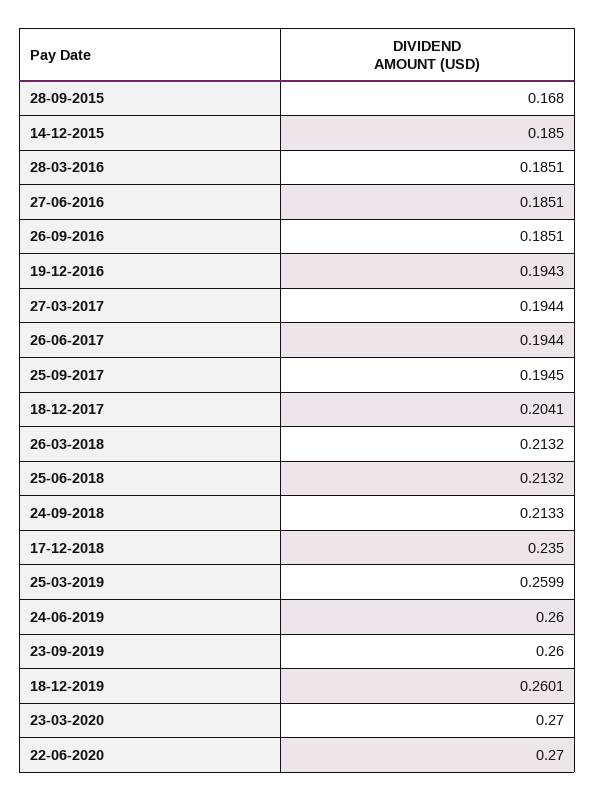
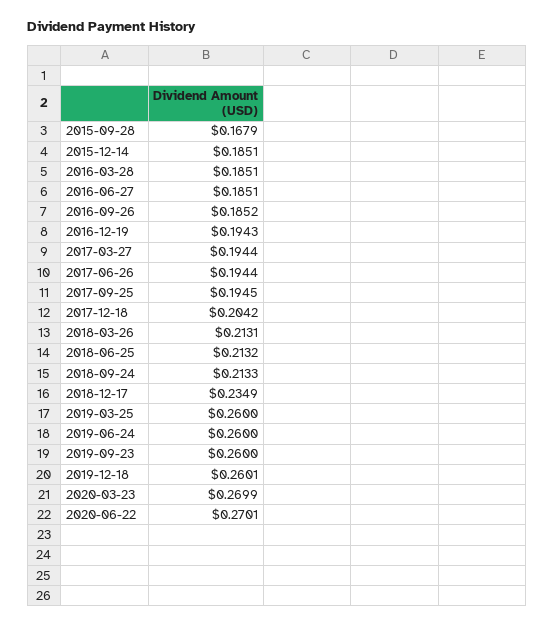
28-09-2015: 0.168 -> 0.1679
14-12-2015: 0.185 -> 0.1851
26-09-2016: 0.1851 -> 0.1852
18-12-2017: 0.2041 -> 0.2042
26-03-2018: 0.2132 -> 0.2131
17-12-2018: 0.235 -> 0.2349
25-03-2019: 0.2599 -> 0.26
23-03-2020: 0.27 -> 0.2699
22-06-2020: 0.27 -> 0.2701

